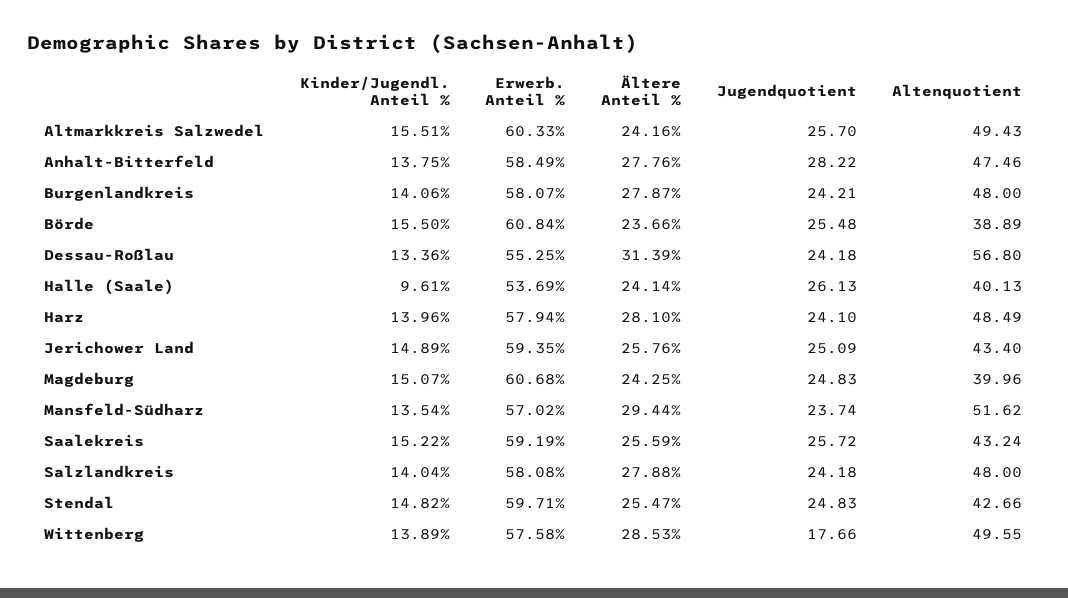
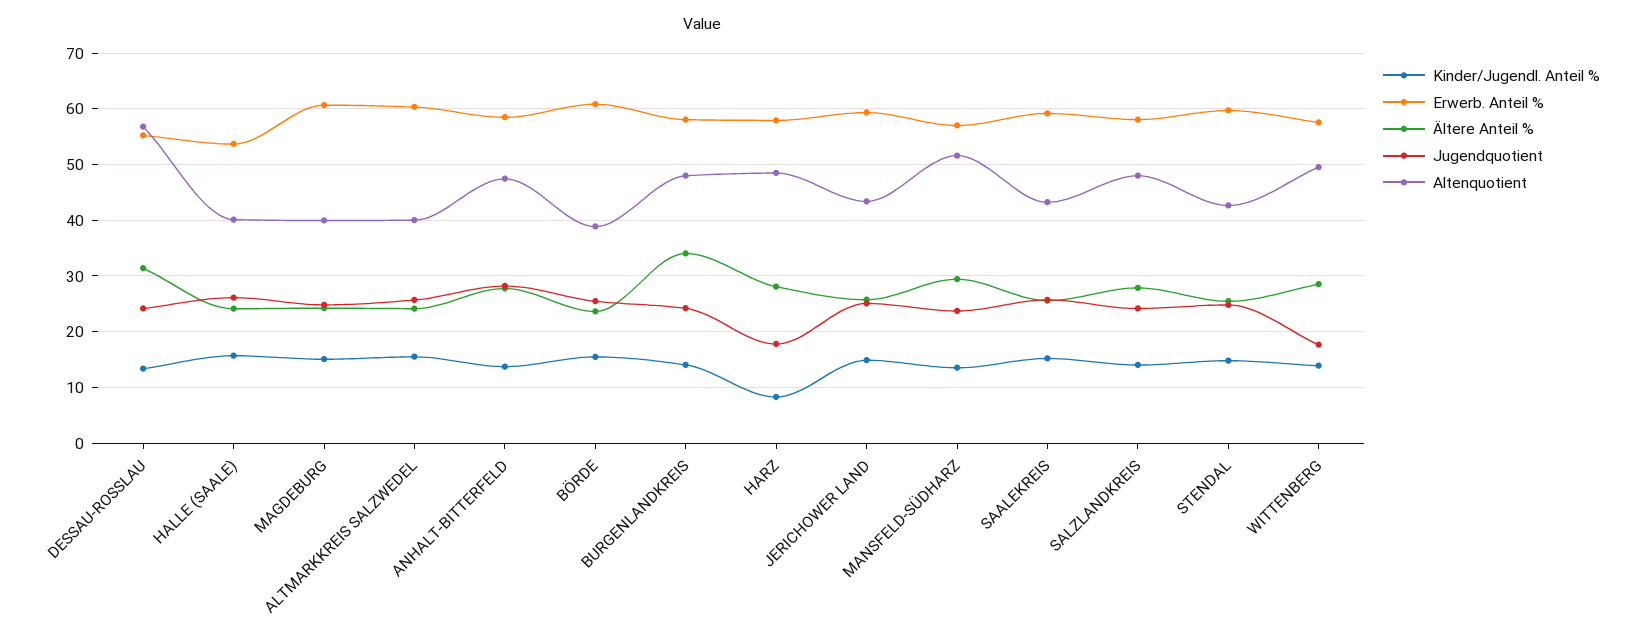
Altenquotient, Altmarkkreis Salzwedel: 49.43 -> 40
Ältere Anteil %, Burgenlandkreis: 27.87 -> 34
Kinder/Jugendl. Anteil %, Halle (Saale): 9.61 -> 16
Kinder/Jugendl. Anteil %, Harz: 13.96 -> 8
Jugendquotient, Harz: 24.1 -> 18

